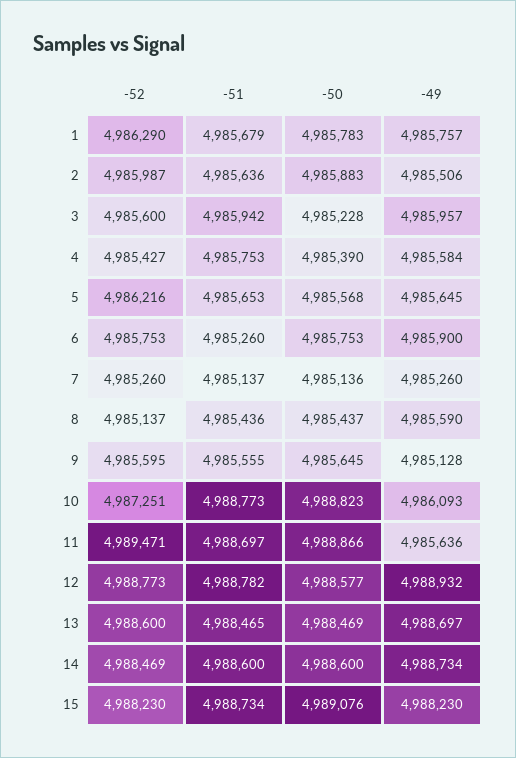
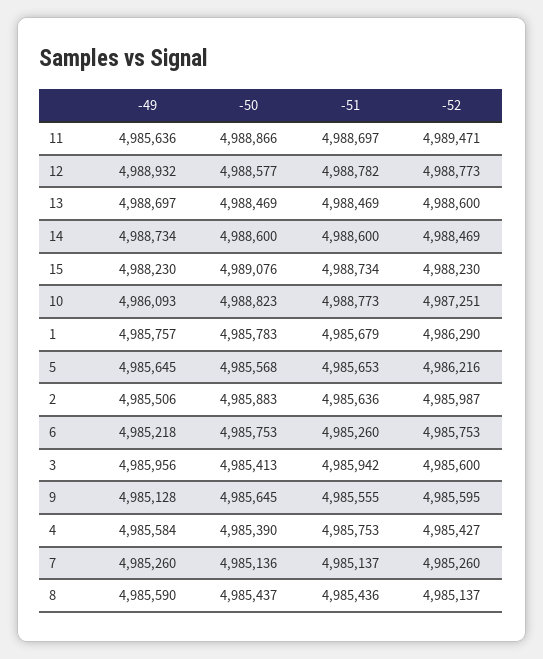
-50, 3: 4985228 -> 4985413
-49, 3: 4985957 -> 4985956
-49, 6: 4985900 -> 4985218
-51, 13: 4988465 -> 4988469

